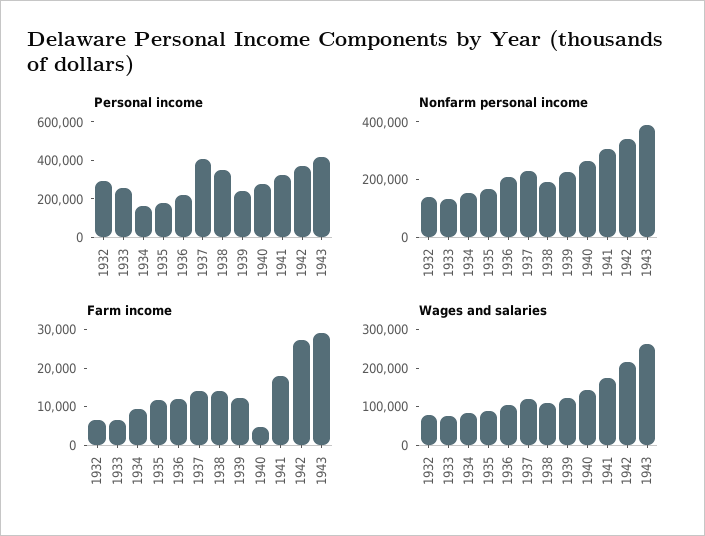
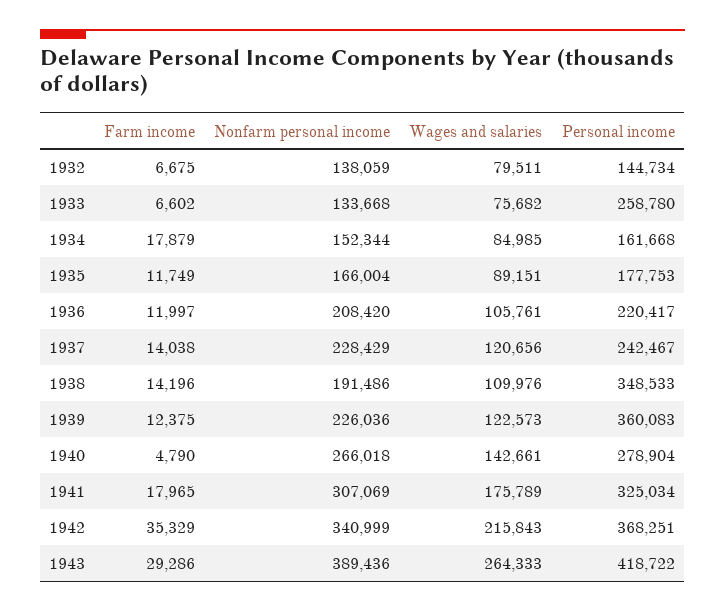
Personal income, 1932: 300000 -> 144734
Personal income, 1937: 400000 -> 242467
Personal income, 1939: 250000 -> 360083
Farm income, 1934: 10000 -> 17879
Farm income, 1942: 27500 -> 35329

